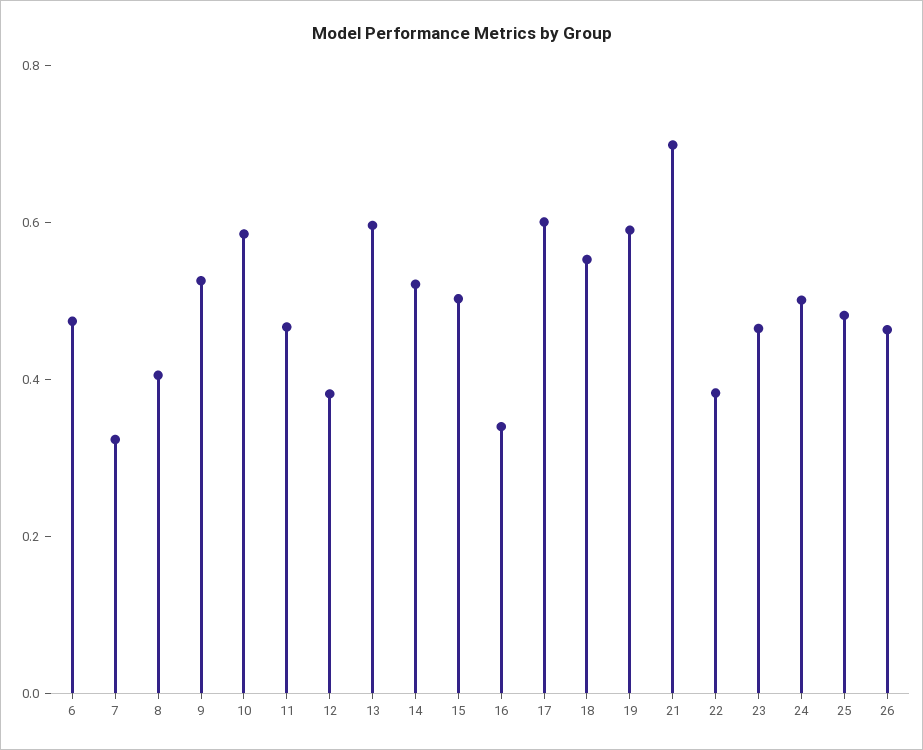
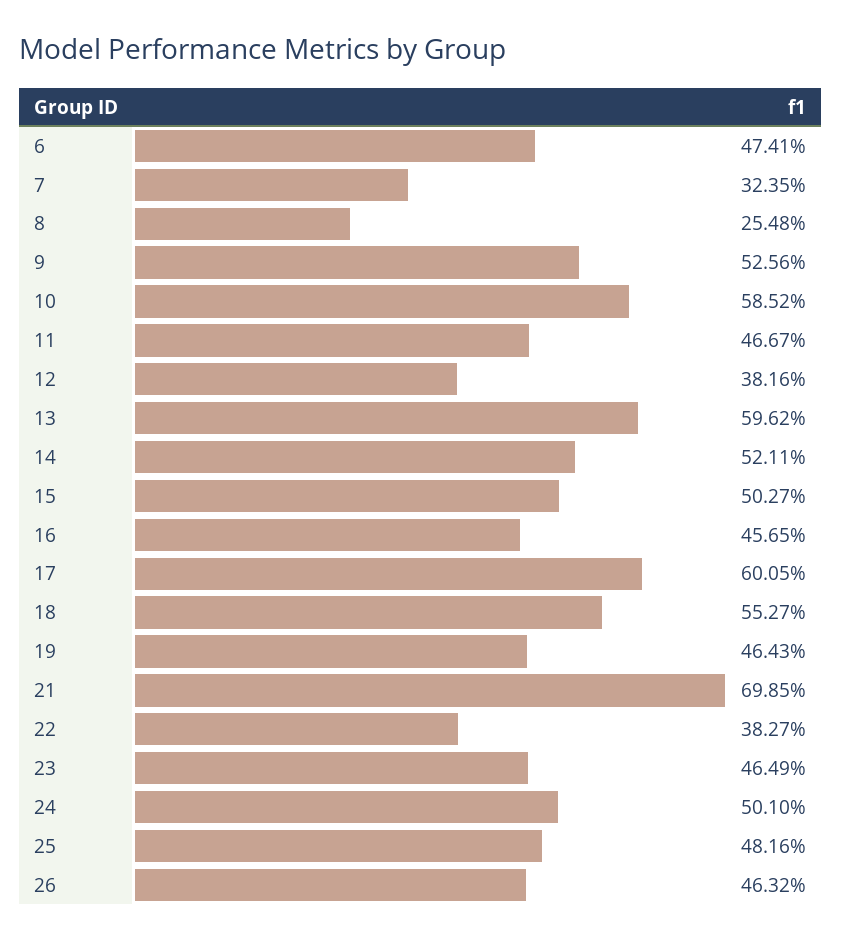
8: 0.4 -> 0.2548
16: 0.35 -> 0.4565
19: 0.6 -> 0.4643

